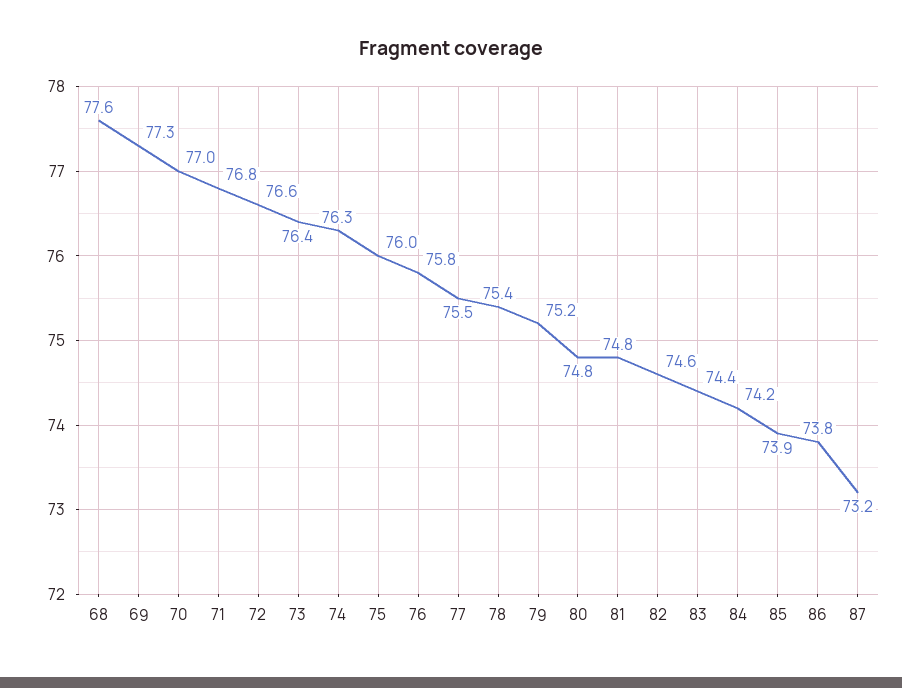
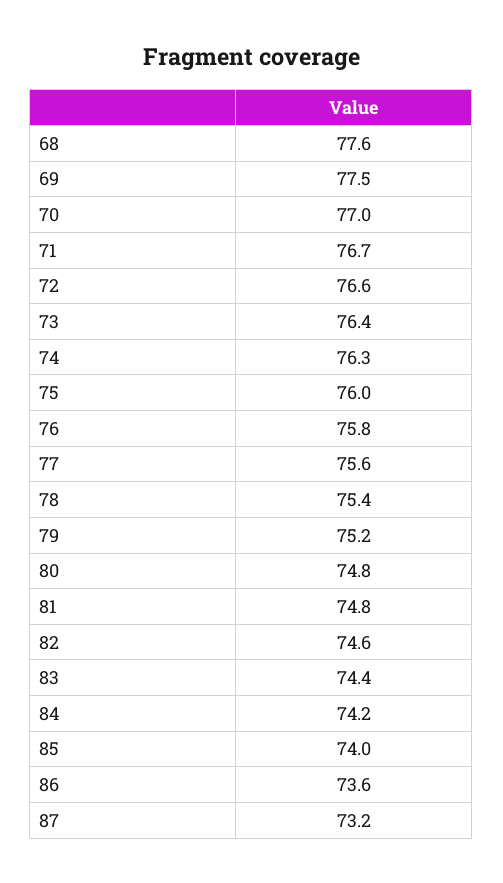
69: 77.3 -> 77.5
71: 76.8 -> 76.7
77: 75.5 -> 75.6
85: 73.9 -> 74
86: 73.8 -> 73.6

